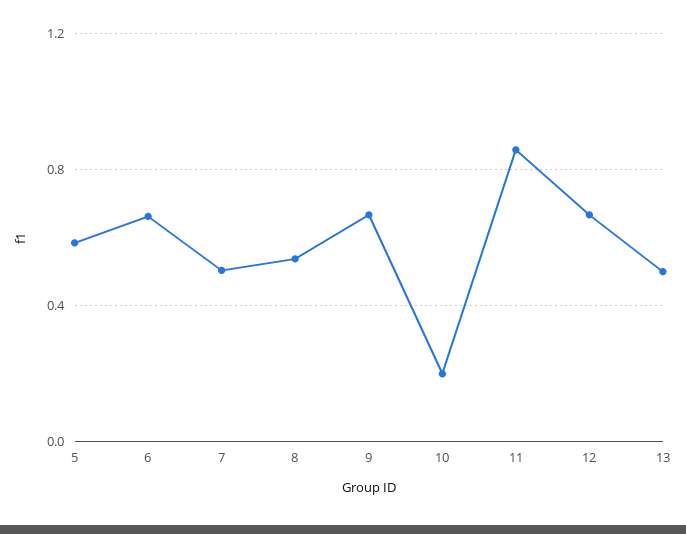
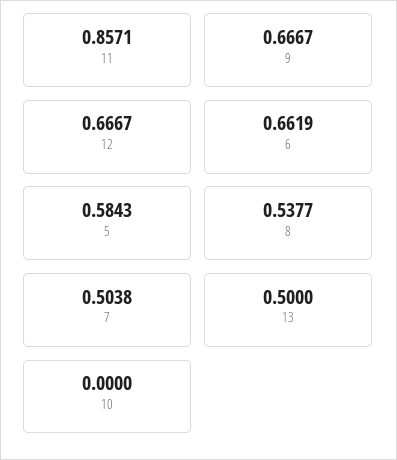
10: 0.2 -> 0

